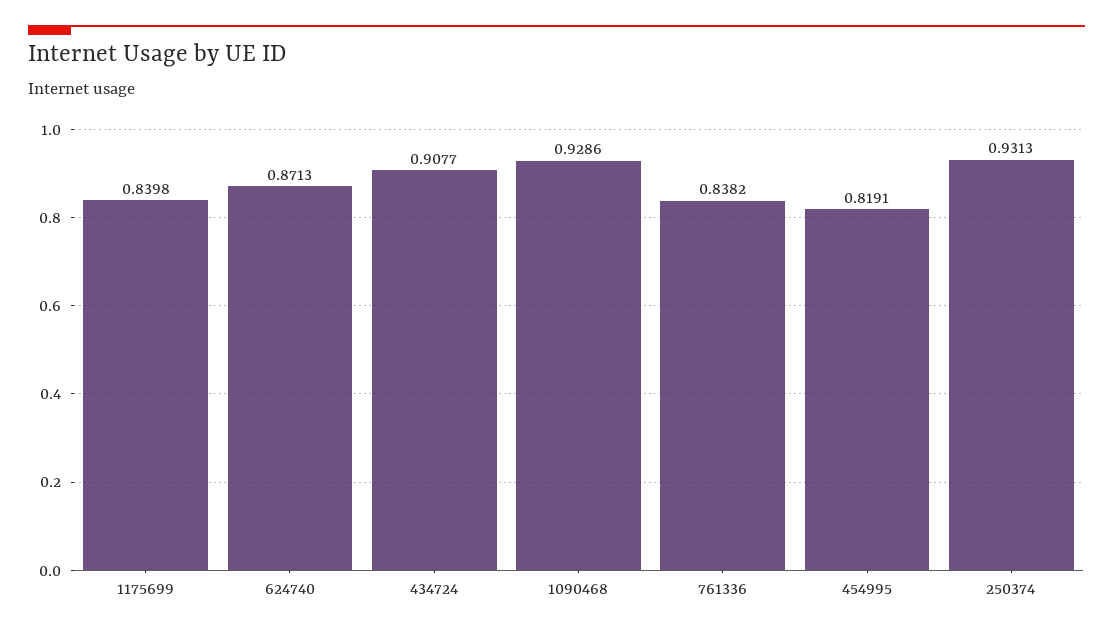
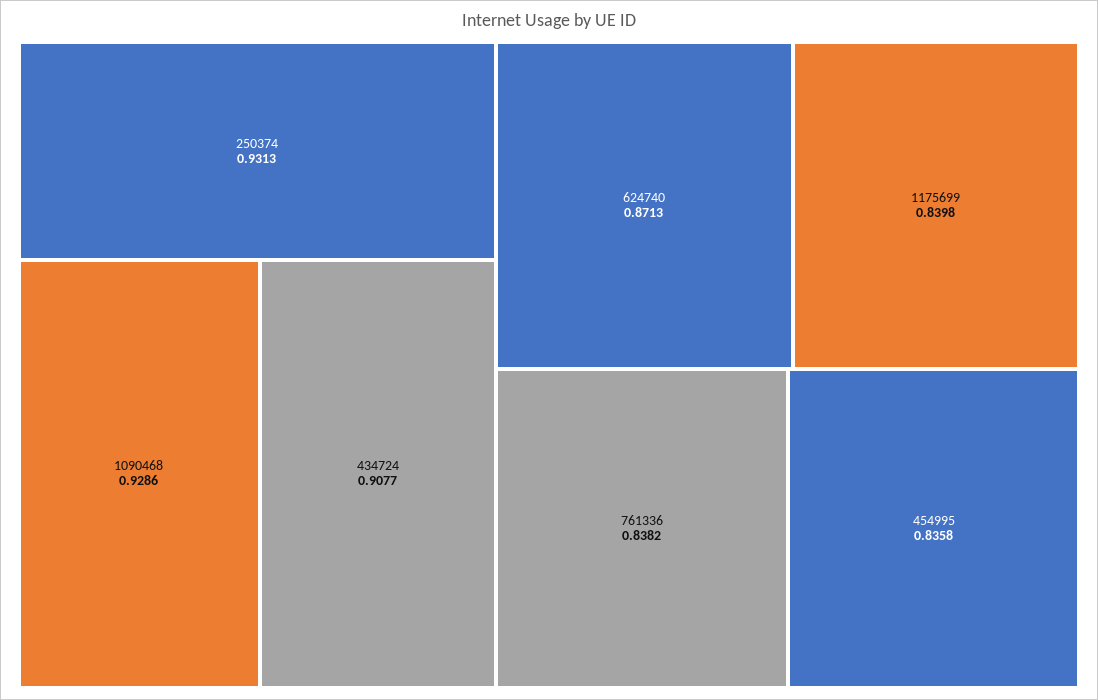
454995: 0.8191 -> 0.8358

